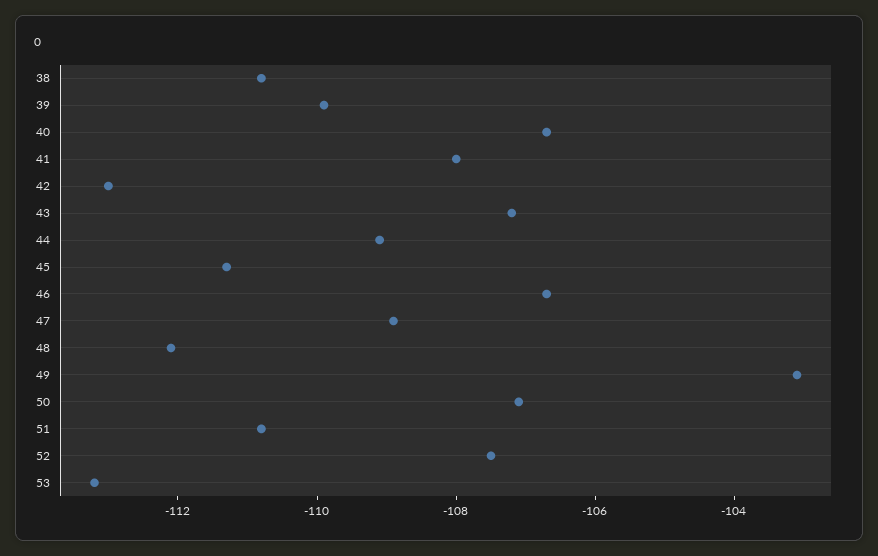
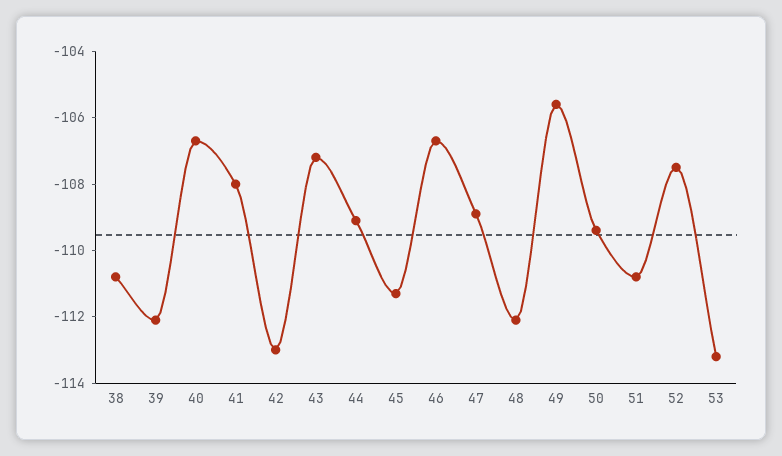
39: -110 -> -112
49: -103 -> -105.5
50: -107 -> -109.5

